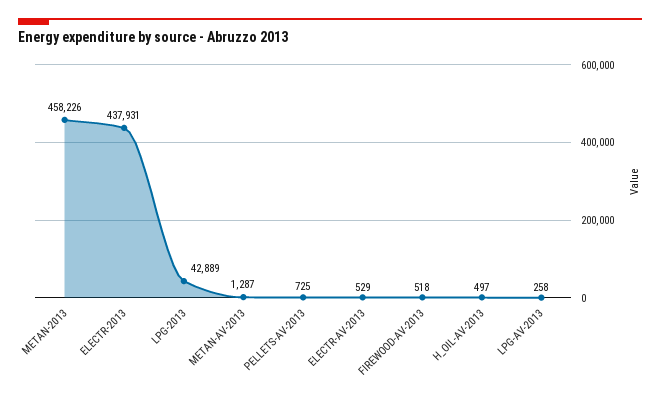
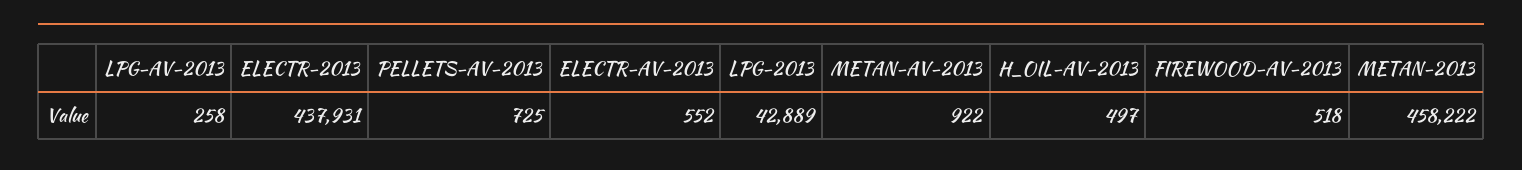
METAN-2013: 458226 -> 458222
METAN-AV-2013: 1287 -> 922
ELECTR-AV-2013: 529 -> 552

